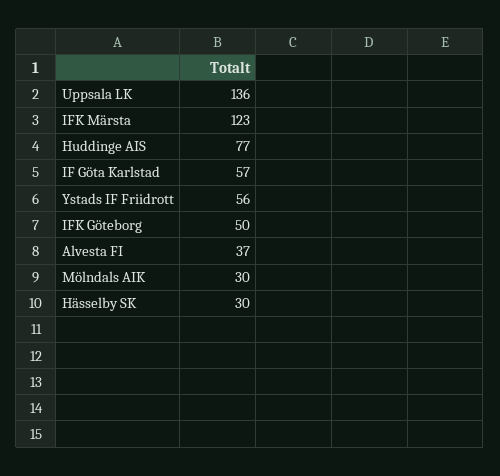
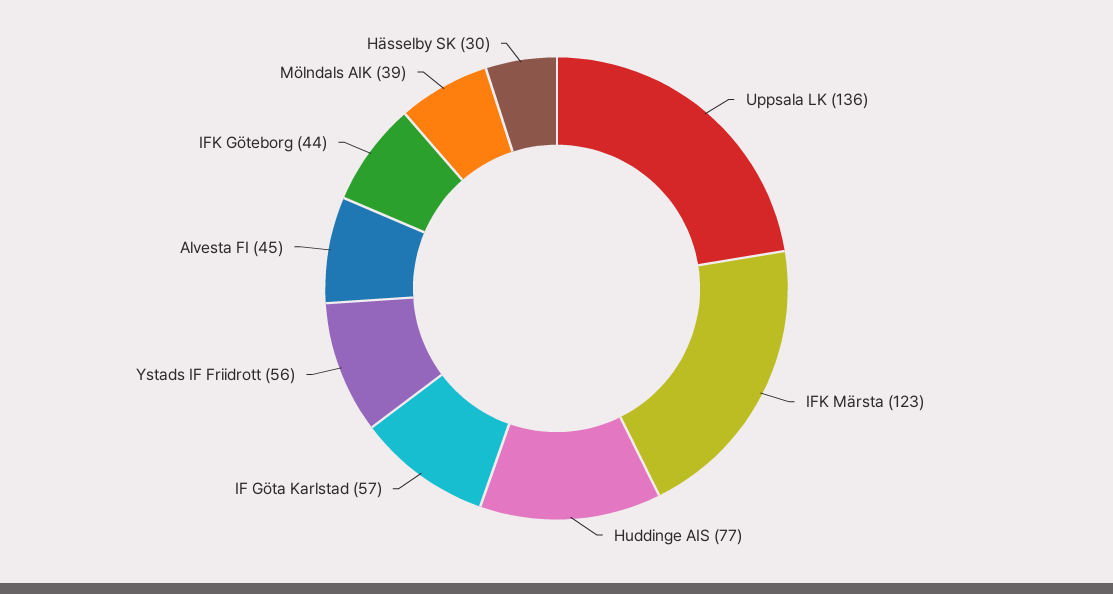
IFK Göteborg: 50 -> 44
Alvesta FI: 37 -> 45
Mölndals AIK: 30 -> 39

